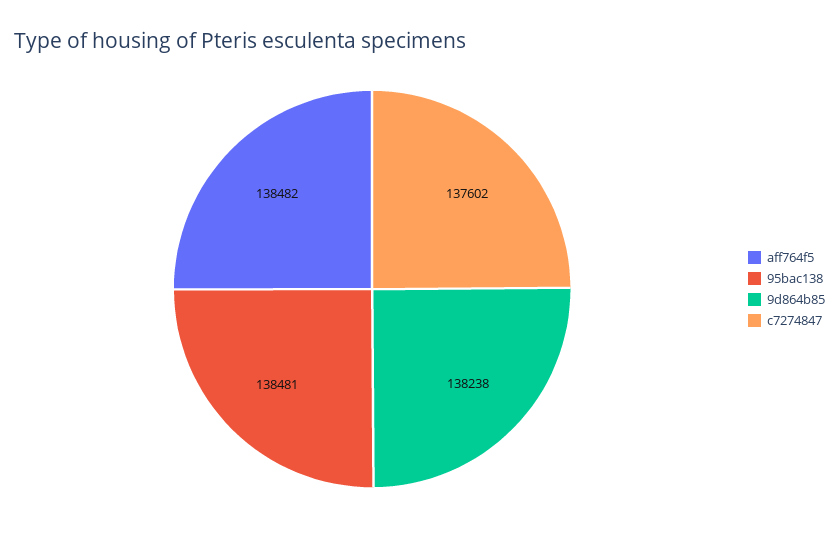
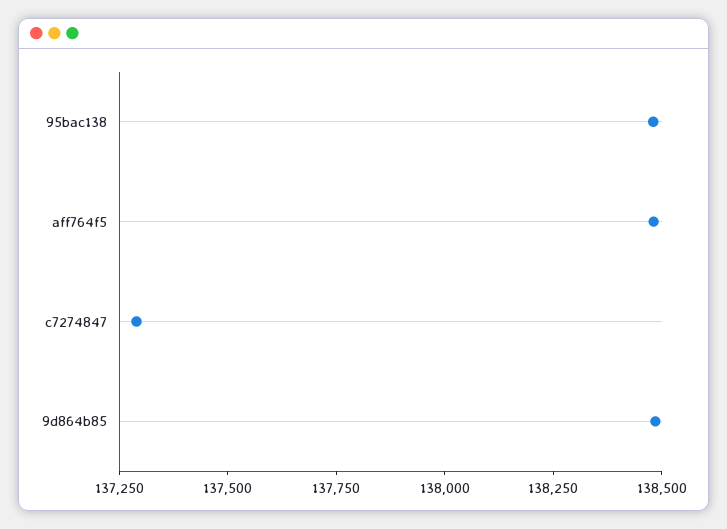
9d864b85: 138238 -> 138500
c7274847: 137602 -> 137300

